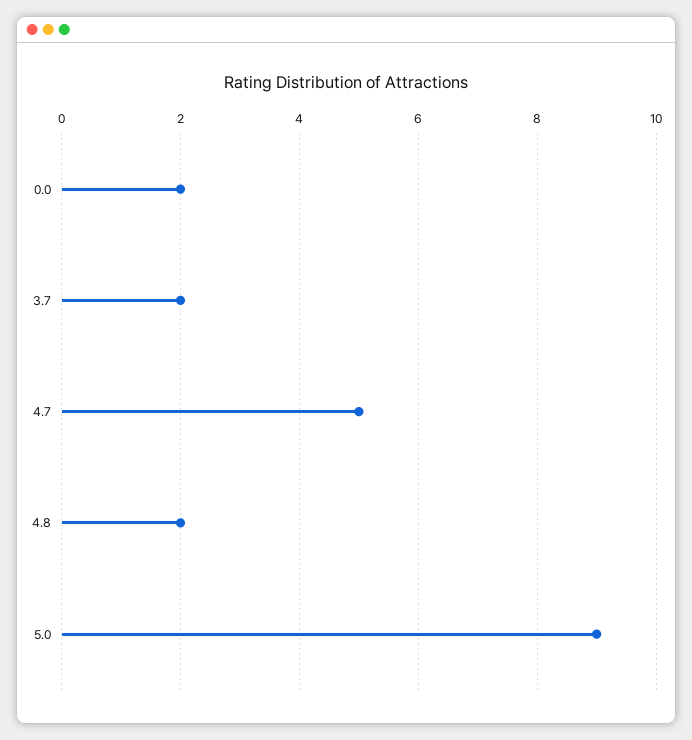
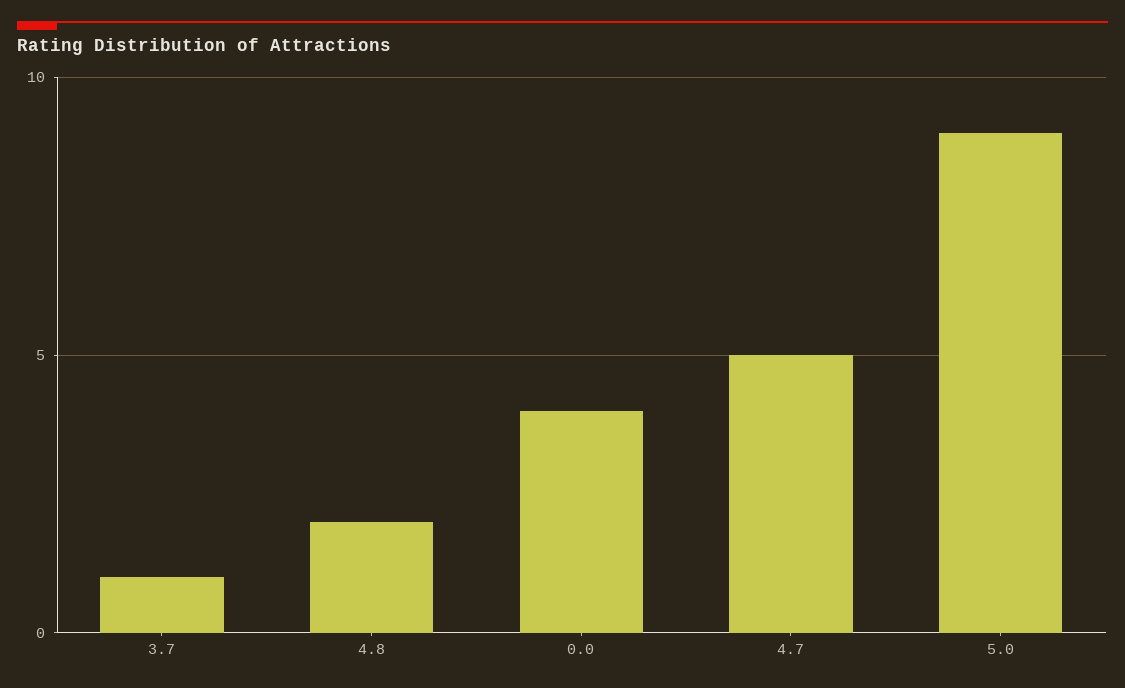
0.0: 2 -> 4
3.7: 2 -> 1

